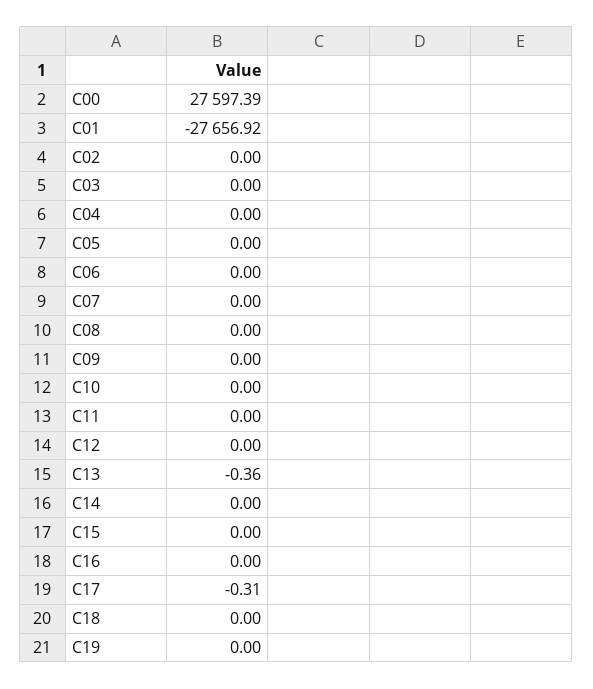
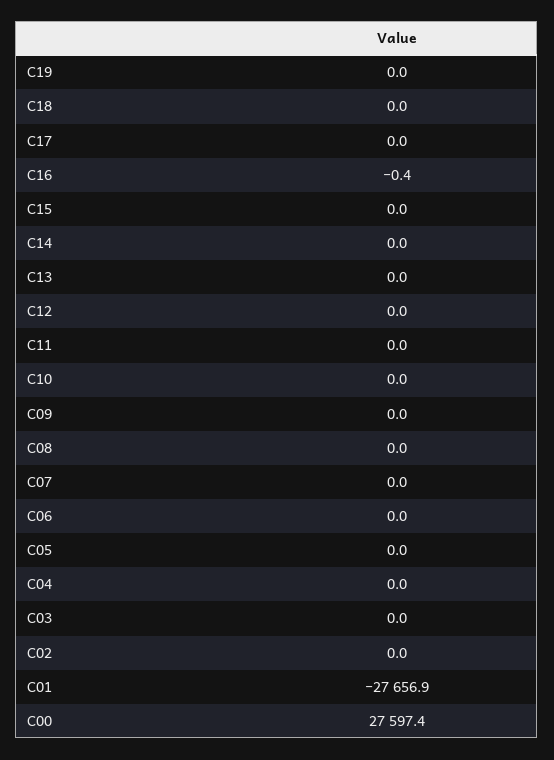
C13: -0.36 -> 0
C16: 0 -> -0.4
C17: -0.31 -> 0

